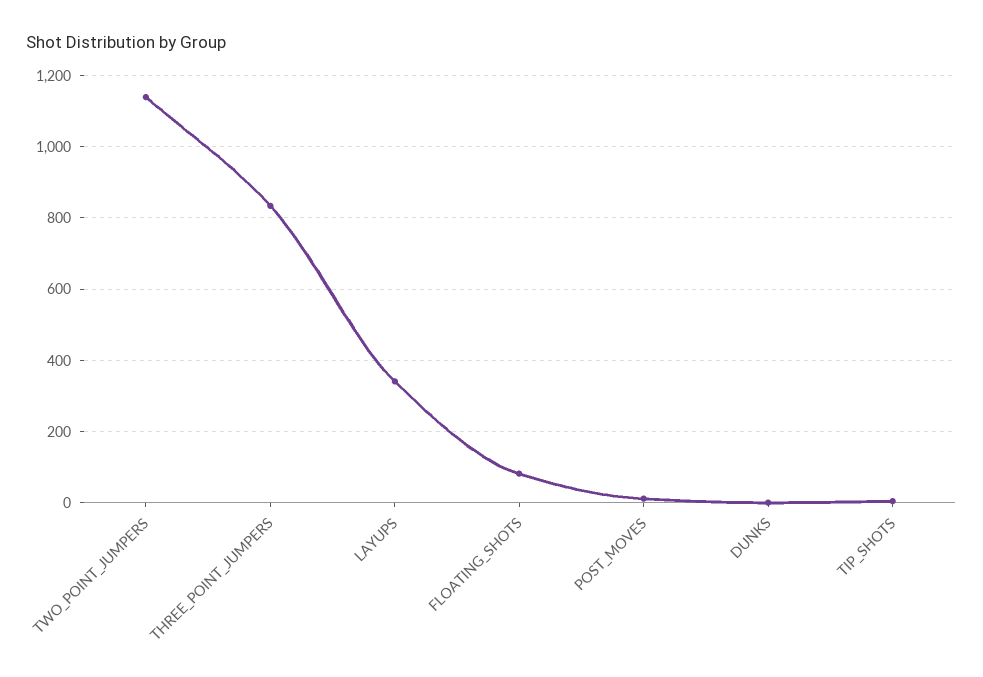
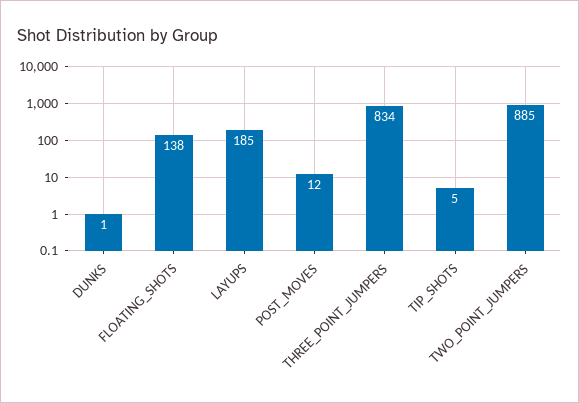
TWO_POINT_JUMPERS: 1140 -> 885
LAYUPS: 340 -> 185
FLOATING_SHOTS: 80 -> 138

